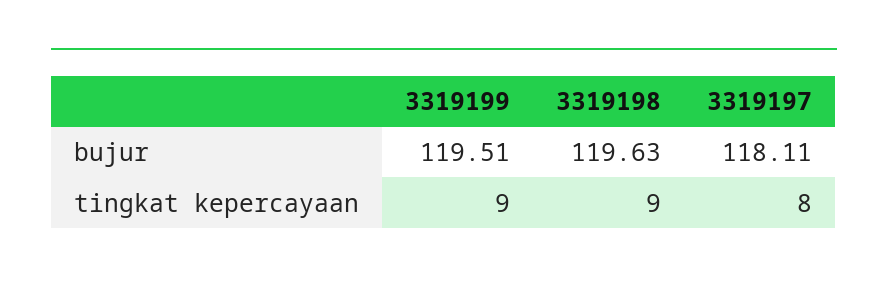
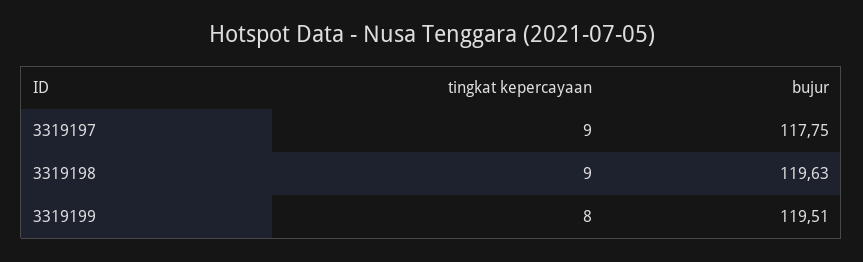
3319197, bujur: 118.11 -> 117.75
3319199, tingkat kepercayaan: 9 -> 8
3319197, tingkat kepercayaan: 8 -> 9

